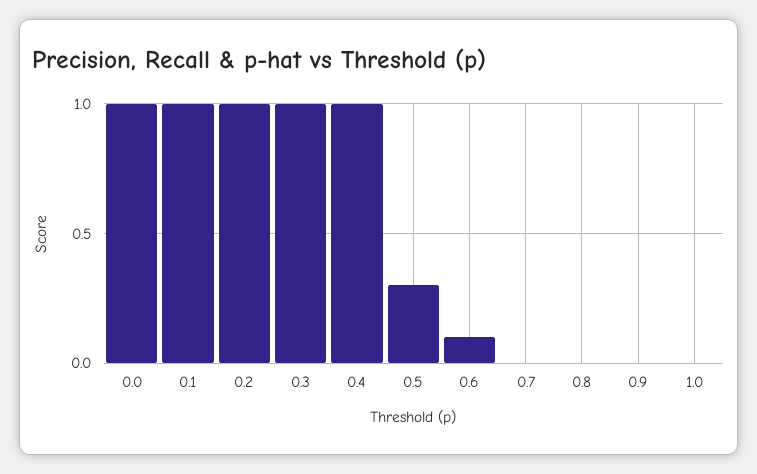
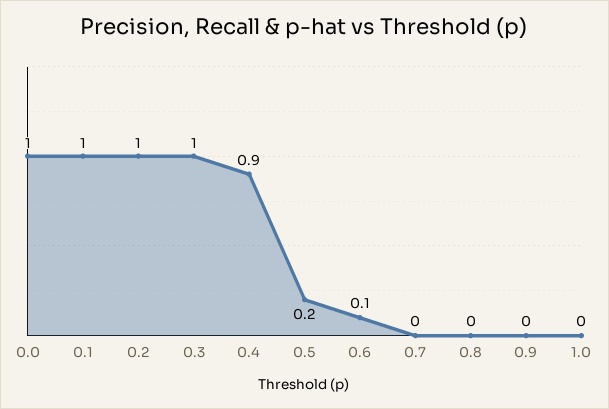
0.4: 1 -> 0.9
0.5: 0.3 -> 0.2

